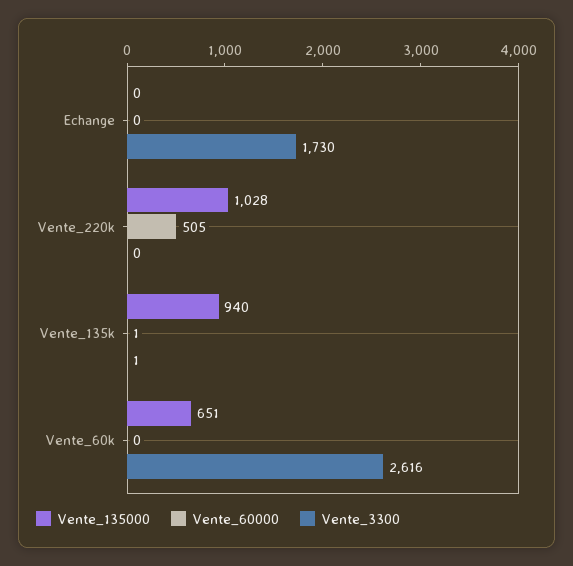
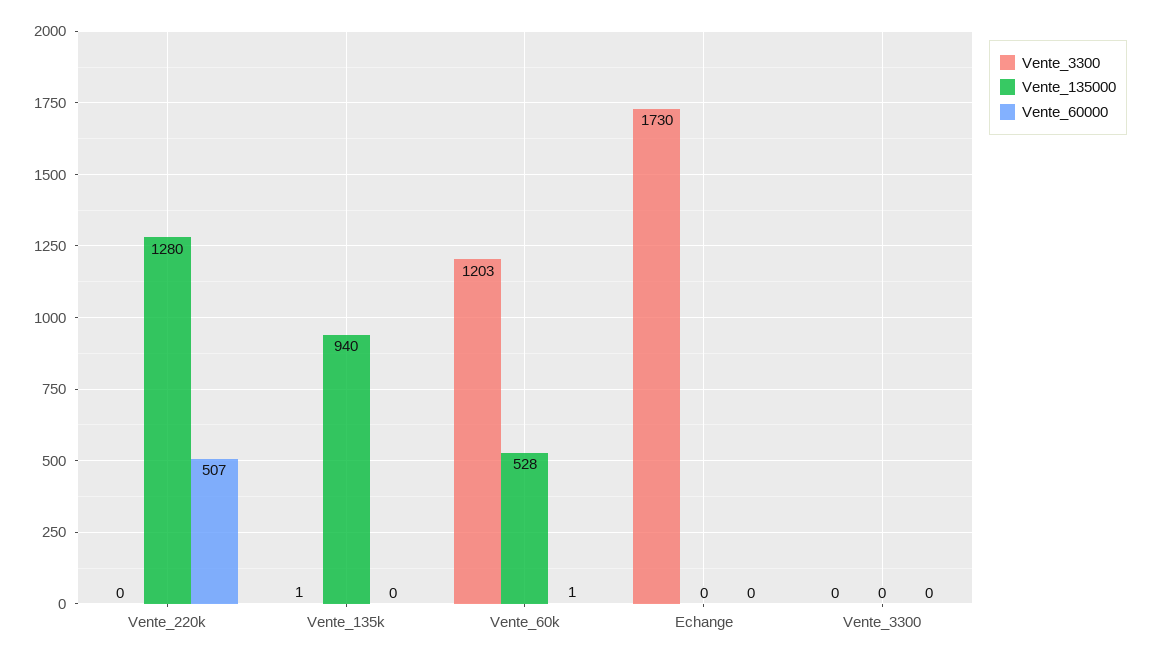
Vente_135000, Vente_220k: 1028 -> 1280
Vente_60000, Vente_220k: 505 -> 507
Vente_60000, Vente_135k: 1 -> 0
Vente_135000, Vente_60k: 651 -> 528
Vente_60000, Vente_60k: 0 -> 1
Vente_3300, Vente_60k: 2616 -> 1203
Vente_3300, Vente_3300: none -> 0
Vente_135000, Vente_3300: none -> 0
Vente_60000, Vente_3300: none -> 0

